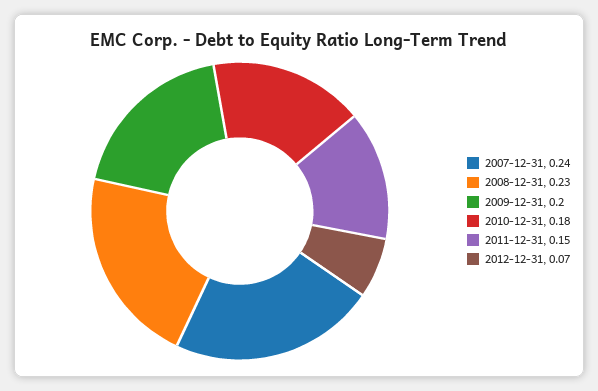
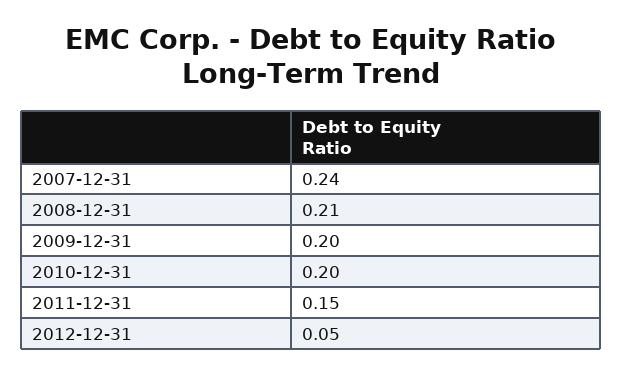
2008-12-31: 0.23 -> 0.21
2010-12-31: 0.18 -> 0.2
2012-12-31: 0.07 -> 0.05

